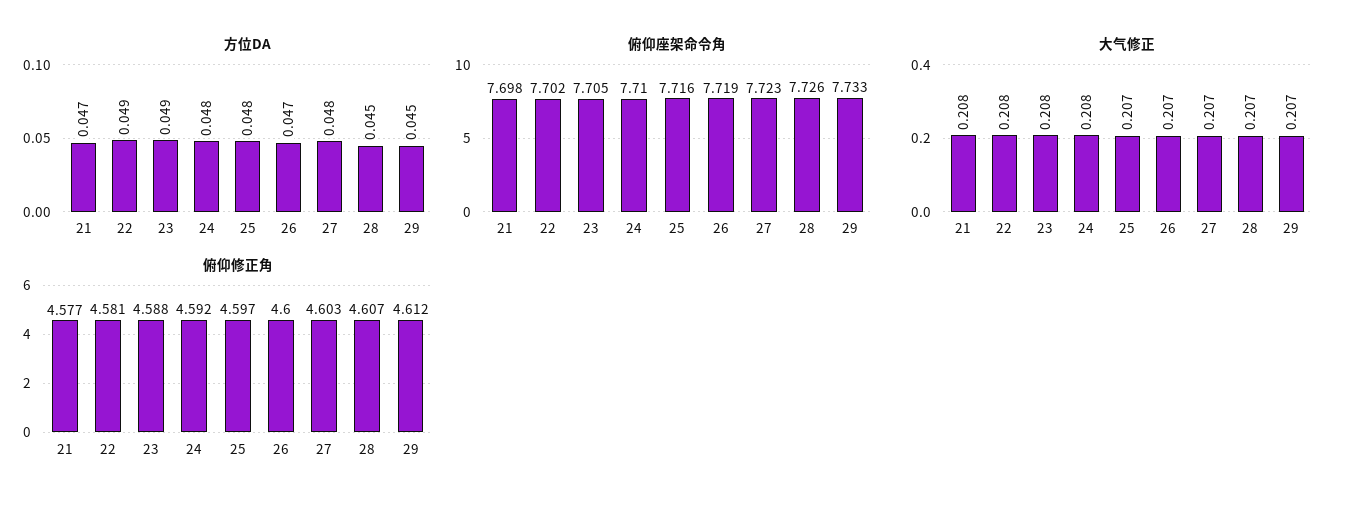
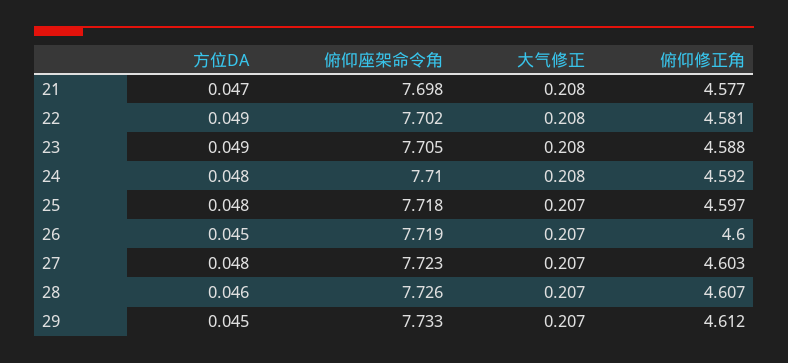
方位DA, 26: 0.047 -> 0.045
方位DA, 28: 0.045 -> 0.046
俯仰座架命令角, 25: 7.716 -> 7.718

